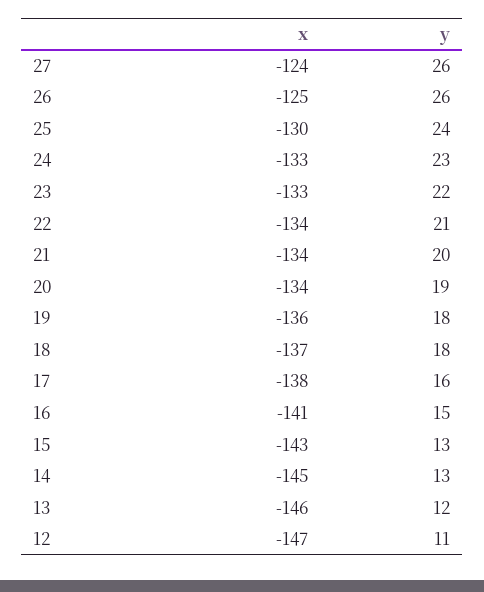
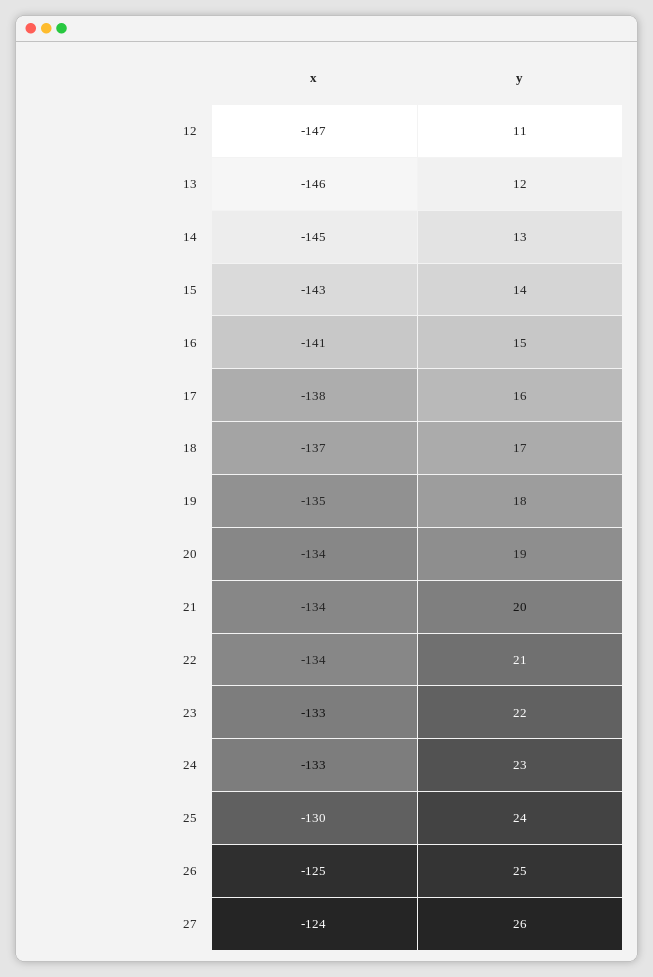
y, 26: 26 -> 25
x, 19: -136 -> -135
y, 18: 18 -> 17
y, 15: 13 -> 14

